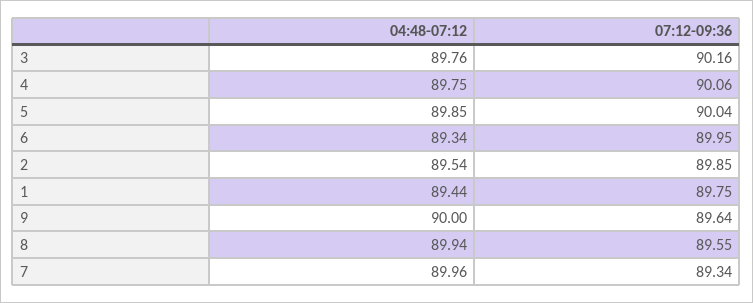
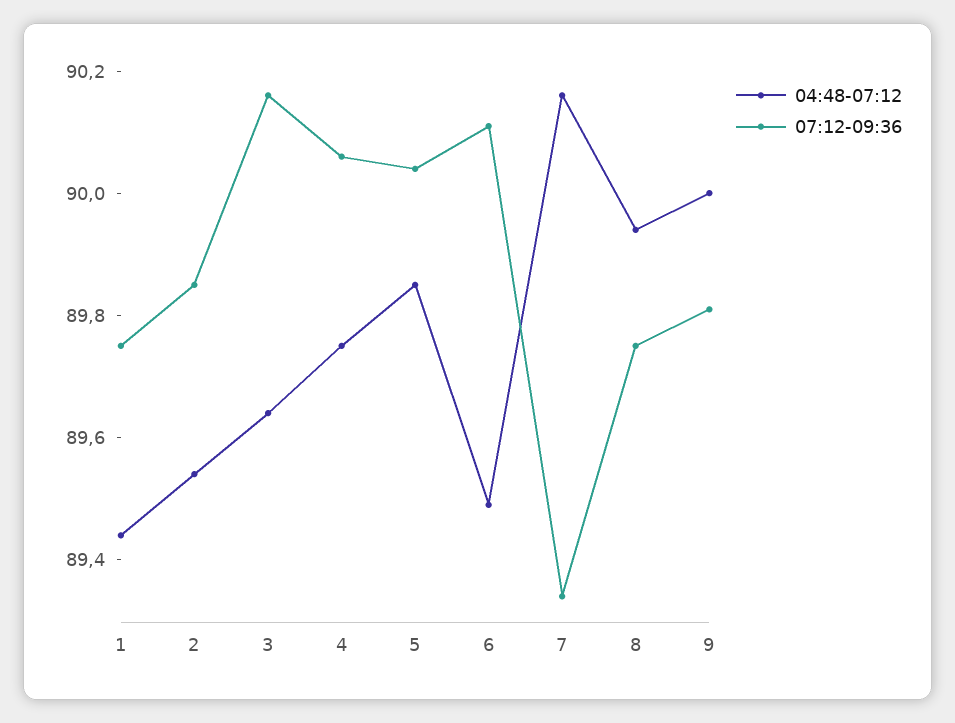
04:48-07:12, 3: 89.76 -> 89.65
04:48-07:12, 6: 89.34 -> 89.5
07:12-09:36, 6: 89.95 -> 90.1
07:12-09:36, 9: 89.64 -> 89.8
07:12-09:36, 8: 89.55 -> 89.75
04:48-07:12, 7: 89.96 -> 90.15

